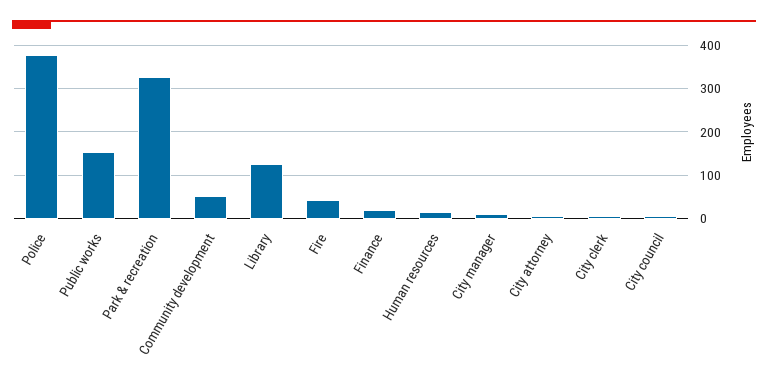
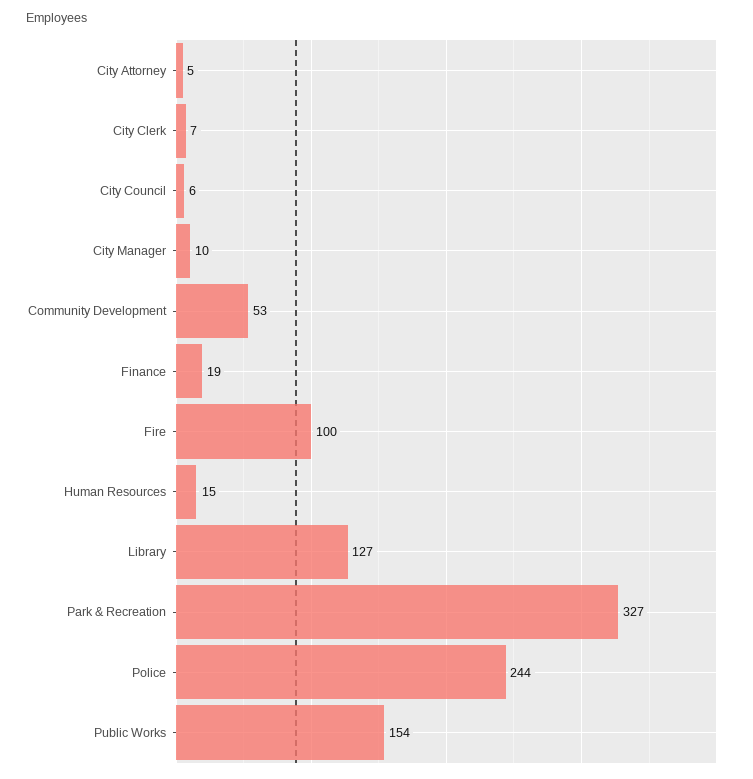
Police: 380 -> 244
Fire: 40 -> 100

